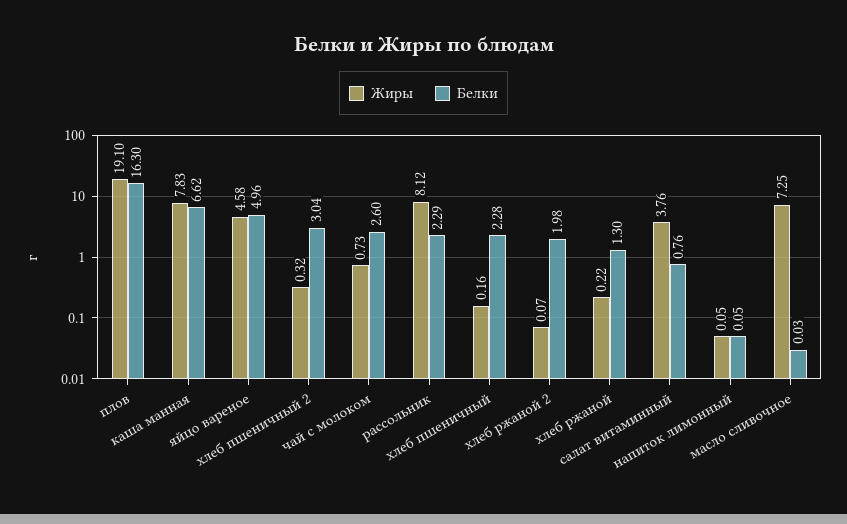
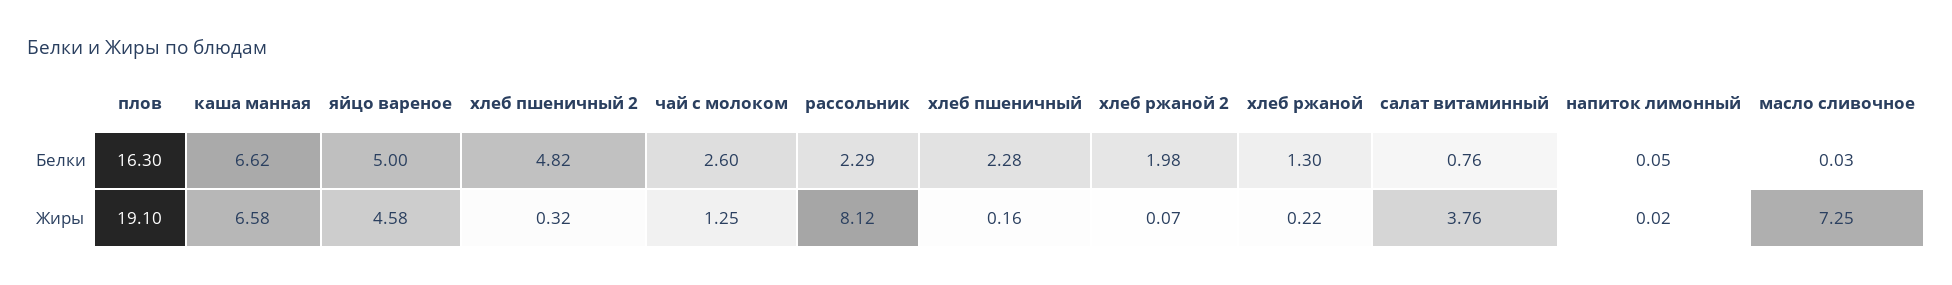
Жиры, каша манная: 7.83 -> 6.58
Белки, яйцо вареное: 4.96 -> 5
Белки, хлеб пшеничный 2: 3.04 -> 4.82
Жиры, чай с молоком: 0.73 -> 1.25
Жиры, напиток лимонный: 0.05 -> 0.02

